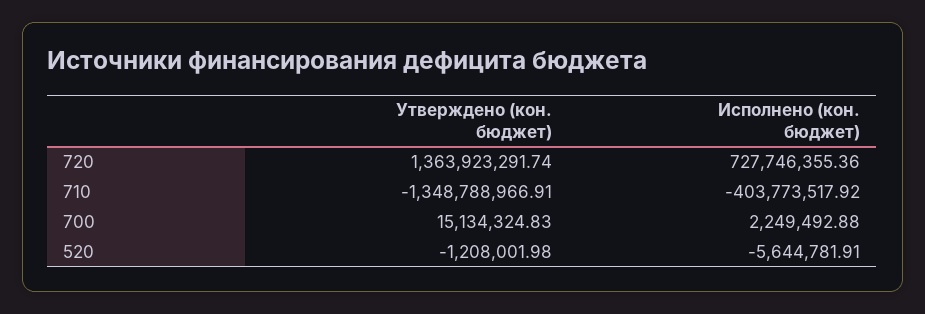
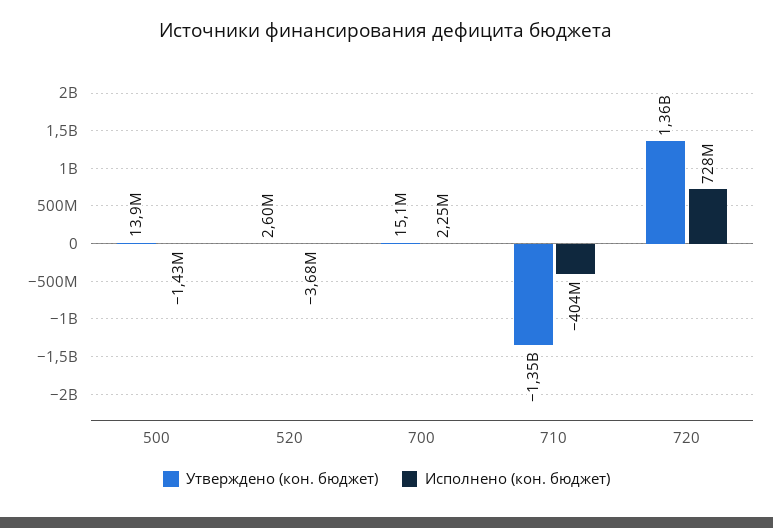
Утверждено (кон. бюджет), 520: -1208001.98 -> 2600000
Исполнено (кон. бюджет), 520: -5644781.91 -> -3680000
Утверждено (кон. бюджет), 500: none -> 13900000
Исполнено (кон. бюджет), 500: none -> -1430000

